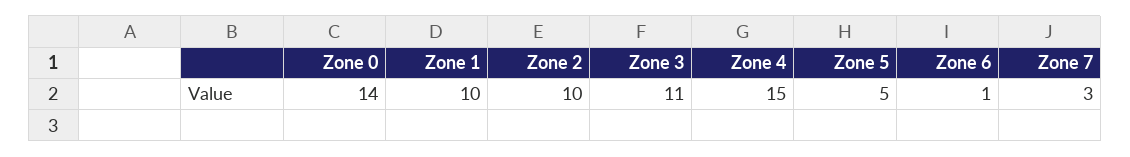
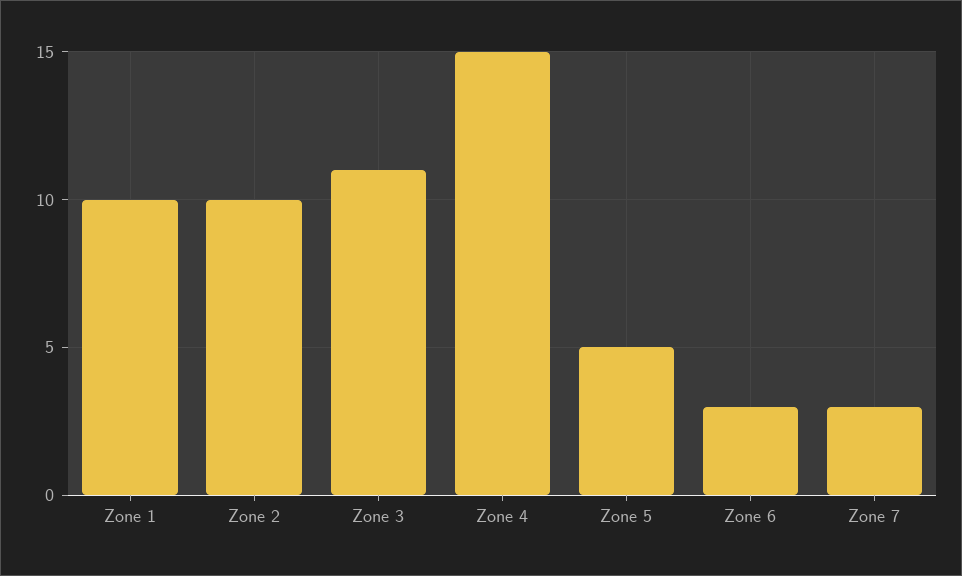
Zone 0: 14 -> none
Zone 6: 1 -> 3

